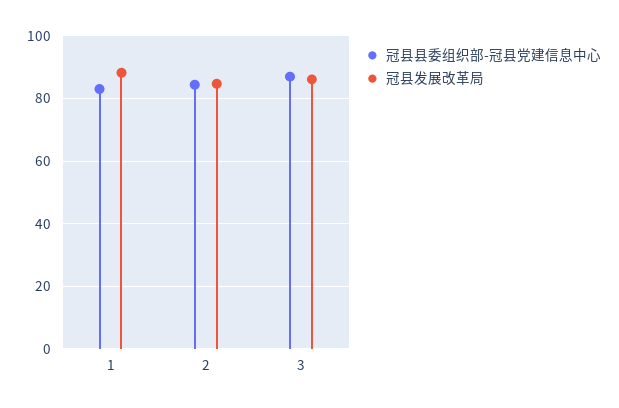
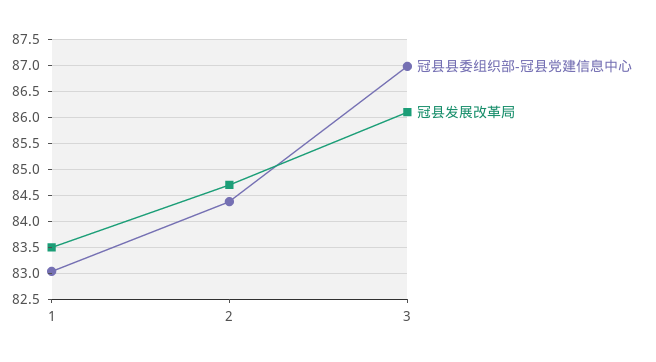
冠县发展改革局, 1: 88 -> 83.5

